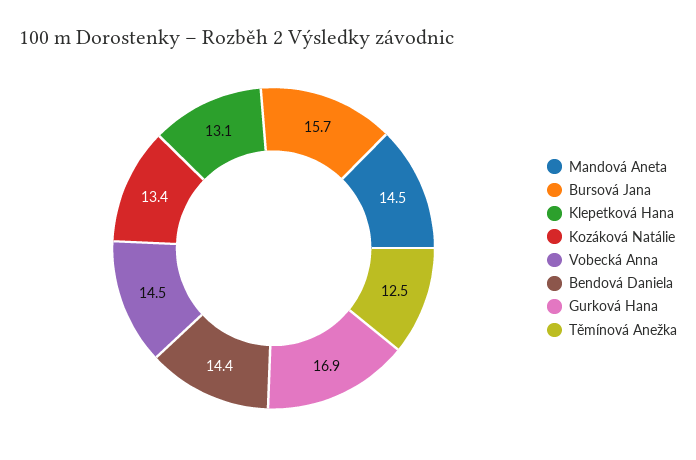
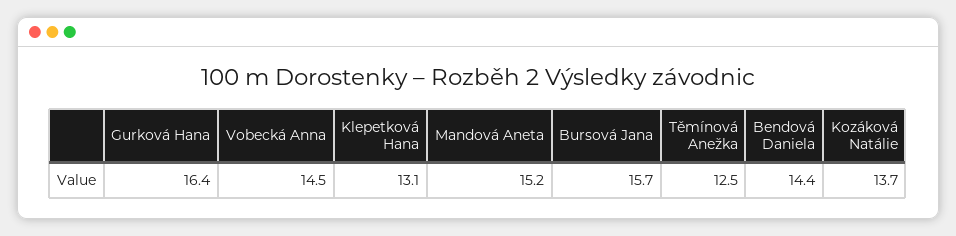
Mandová Aneta: 14.5 -> 15.2
Kozáková Natálie: 13.4 -> 13.7
Gurková Hana: 16.9 -> 16.4

